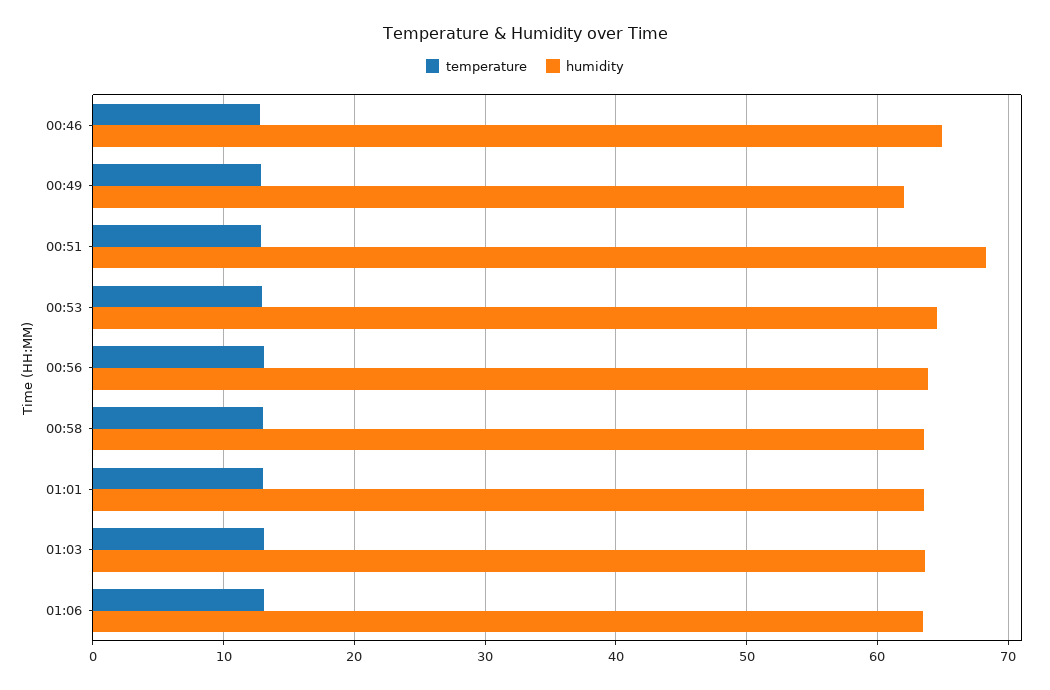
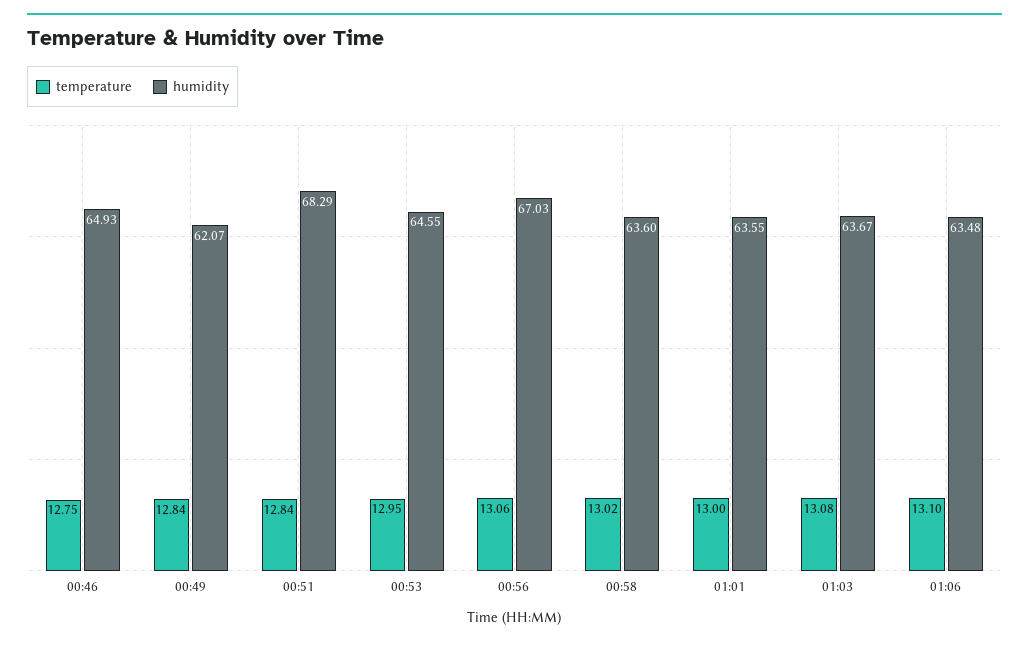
humidity, 00:56: 64 -> 67.03

